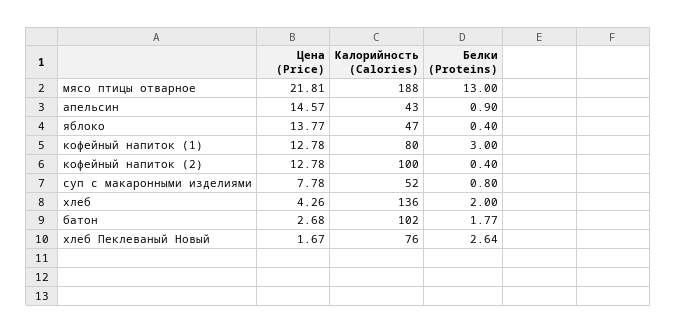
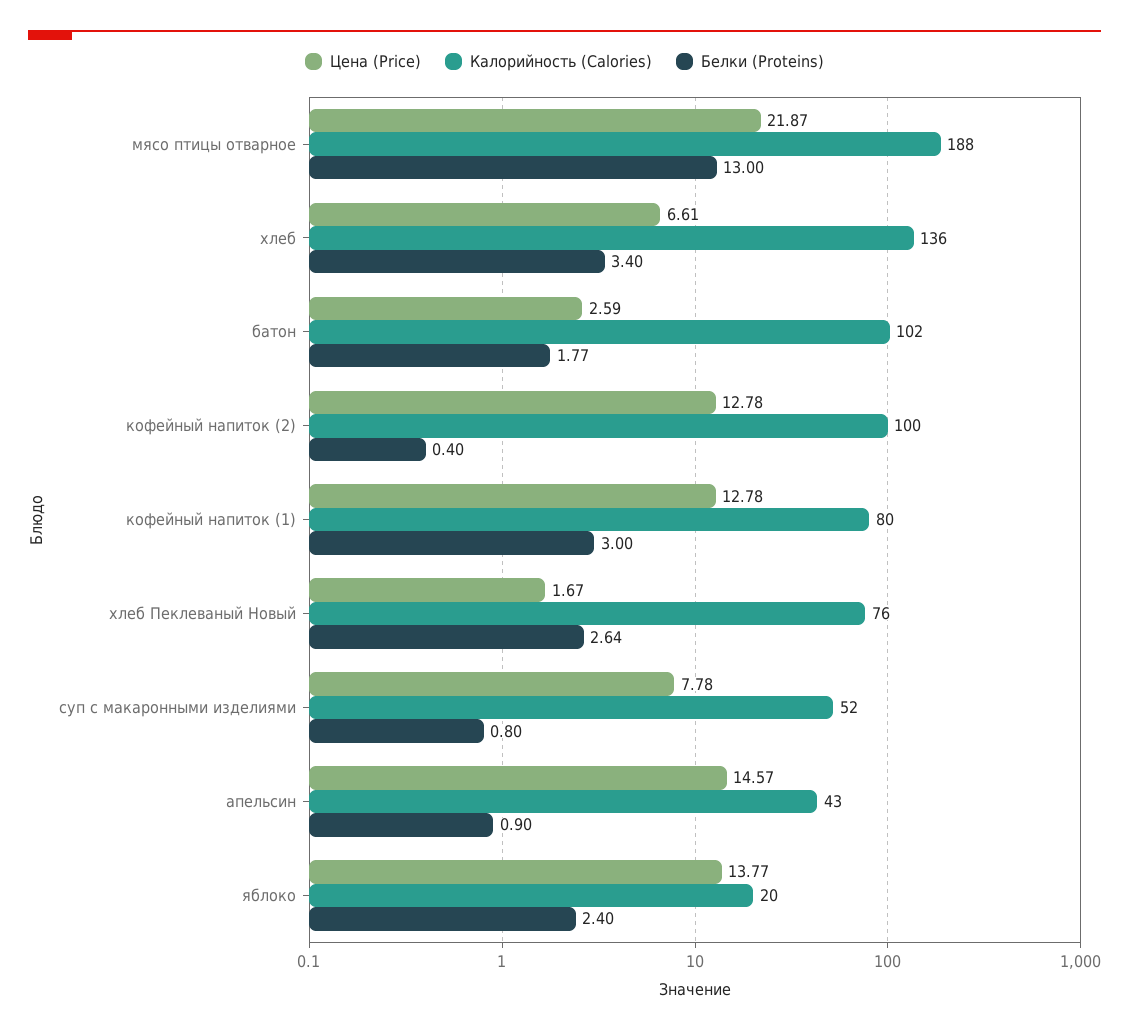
Цена (Price), мясо птицы отварное: 21.81 -> 21.87
Калорийность (Calories), яблоко: 47 -> 20
Белки (Proteins), яблоко: 0.4 -> 2.4
Цена (Price), хлеб: 4.26 -> 6.61
Белки (Proteins), хлеб: 2 -> 3.4
Цена (Price), батон: 2.68 -> 2.59

